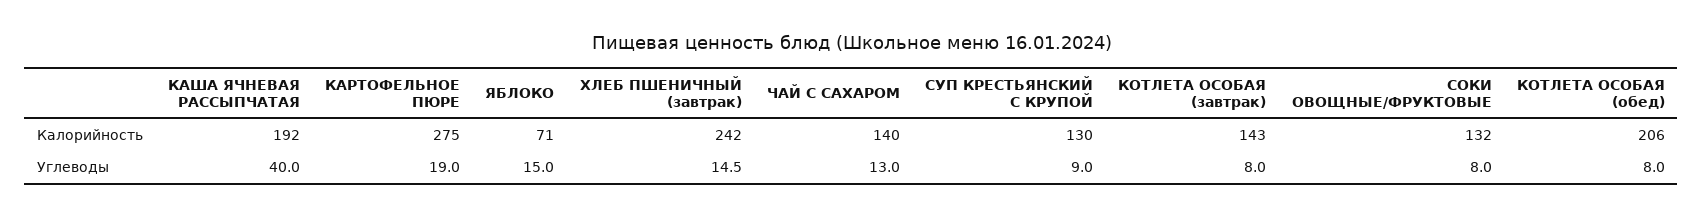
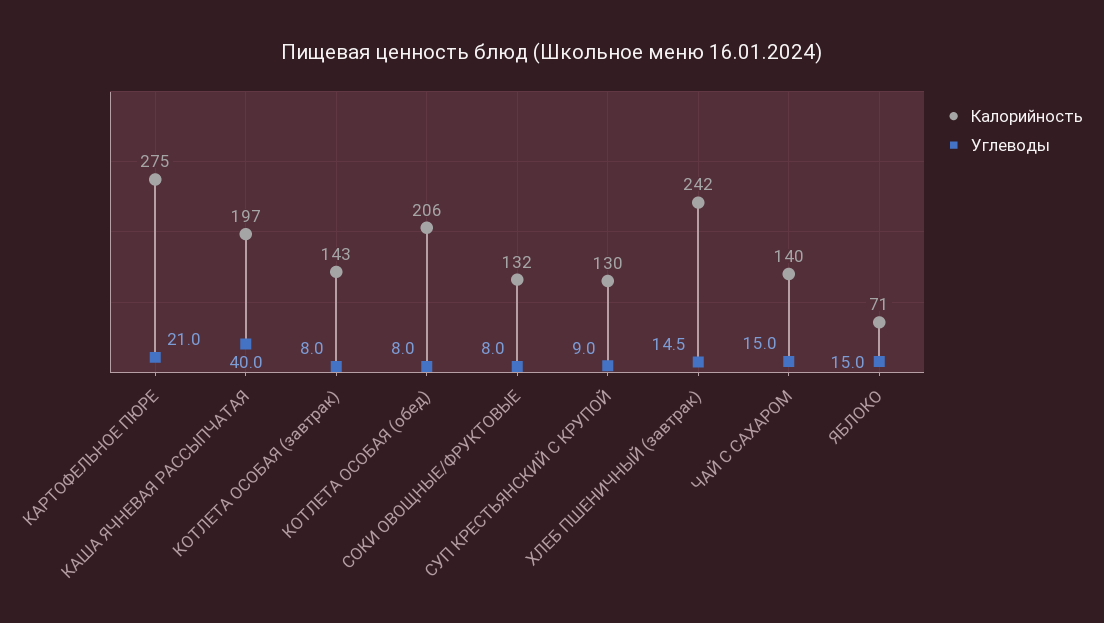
Калорийность, КАША ЯЧНЕВАЯ РАССЫПЧАТАЯ: 192 -> 197
Углеводы, КАРТОФЕЛЬНОЕ ПЮРЕ: 19 -> 21
Углеводы, ЧАЙ С САХАРОМ: 13 -> 15

